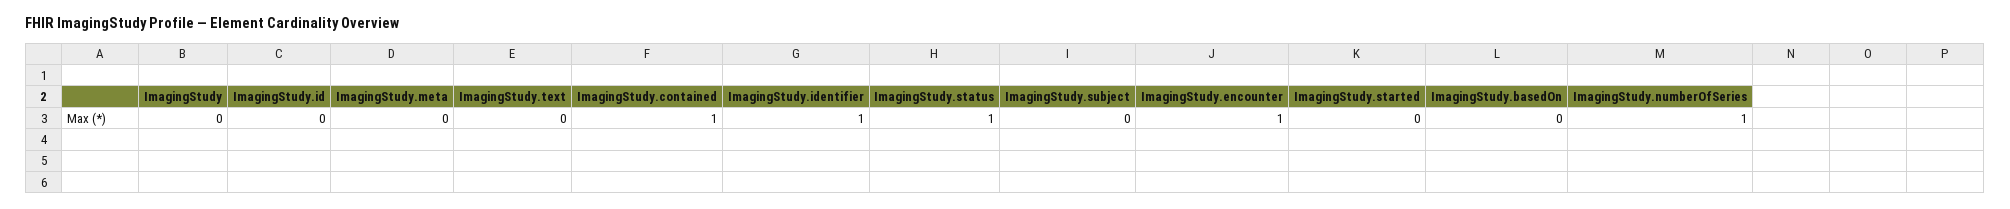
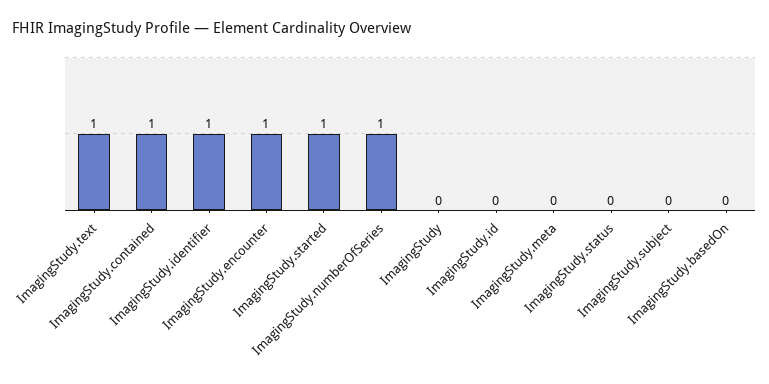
ImagingStudy.text: 0 -> 1
ImagingStudy.status: 1 -> 0
ImagingStudy.started: 0 -> 1

